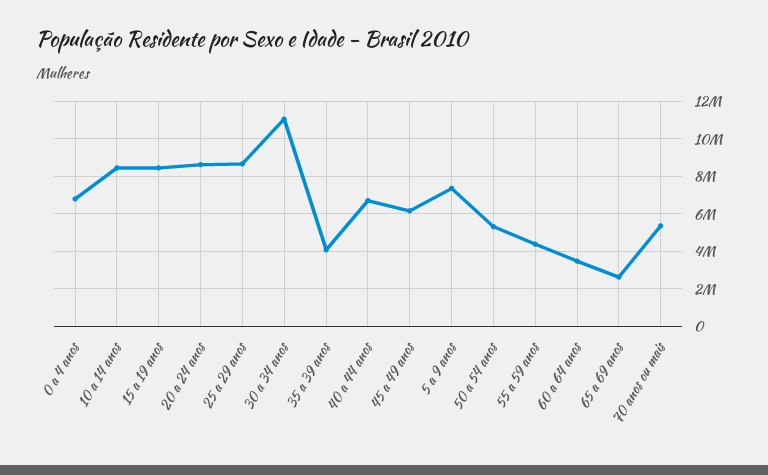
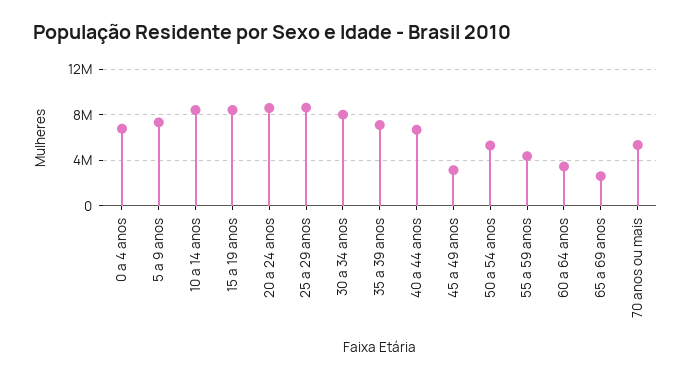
30 a 34 anos: 11000000 -> 8000000
35 a 39 anos: 4000000 -> 7000000
45 a 49 anos: 6000000 -> 3000000

